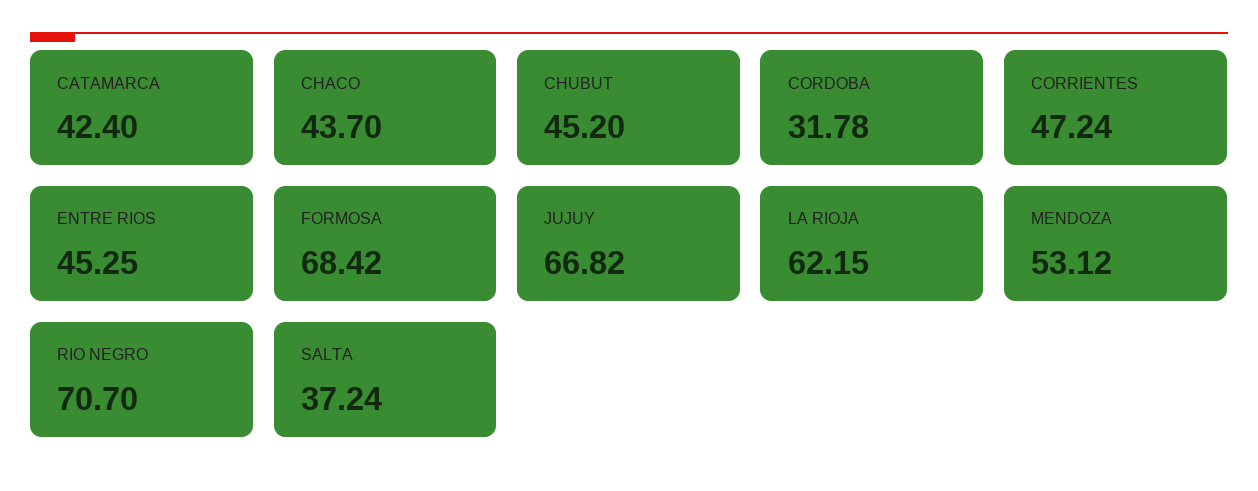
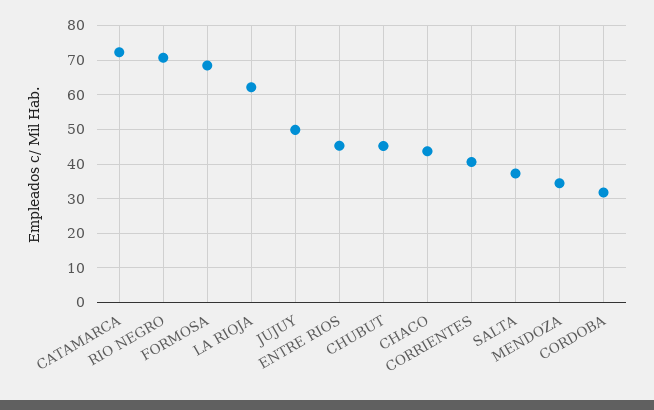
CATAMARCA: 42.4 -> 72
CORRIENTES: 47.24 -> 40
JUJUY: 66.82 -> 50
MENDOZA: 53.12 -> 34

